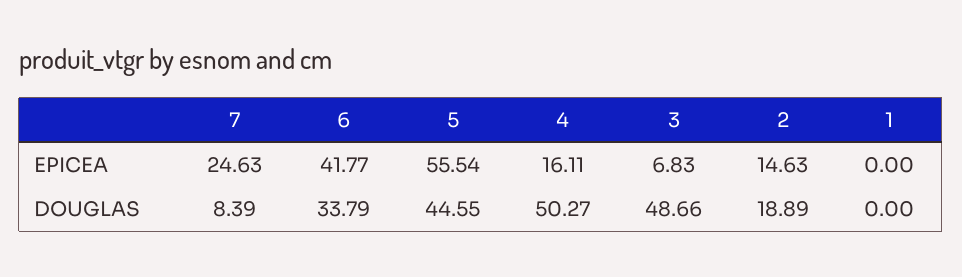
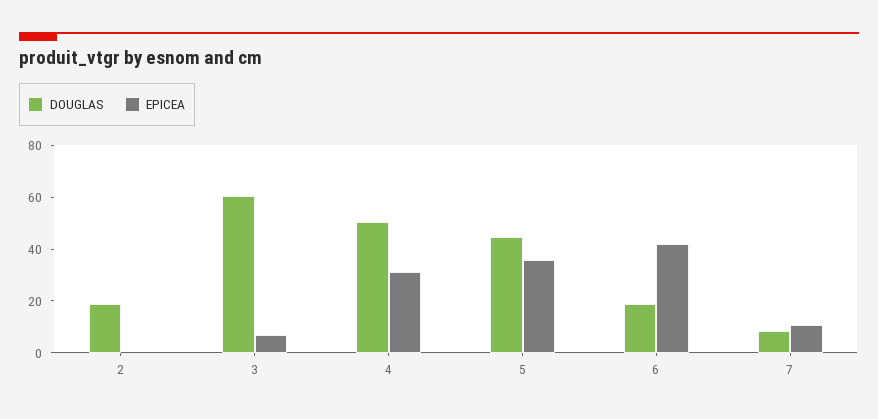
EPICEA, 7: 24.63 -> 10
EPICEA, 5: 55.54 -> 35
EPICEA, 4: 16.11 -> 30
EPICEA, 2: 14.63 -> 0
EPICEA, 1: 0 -> none
DOUGLAS, 6: 33.79 -> 20
DOUGLAS, 3: 48.66 -> 60
DOUGLAS, 1: 0 -> none

